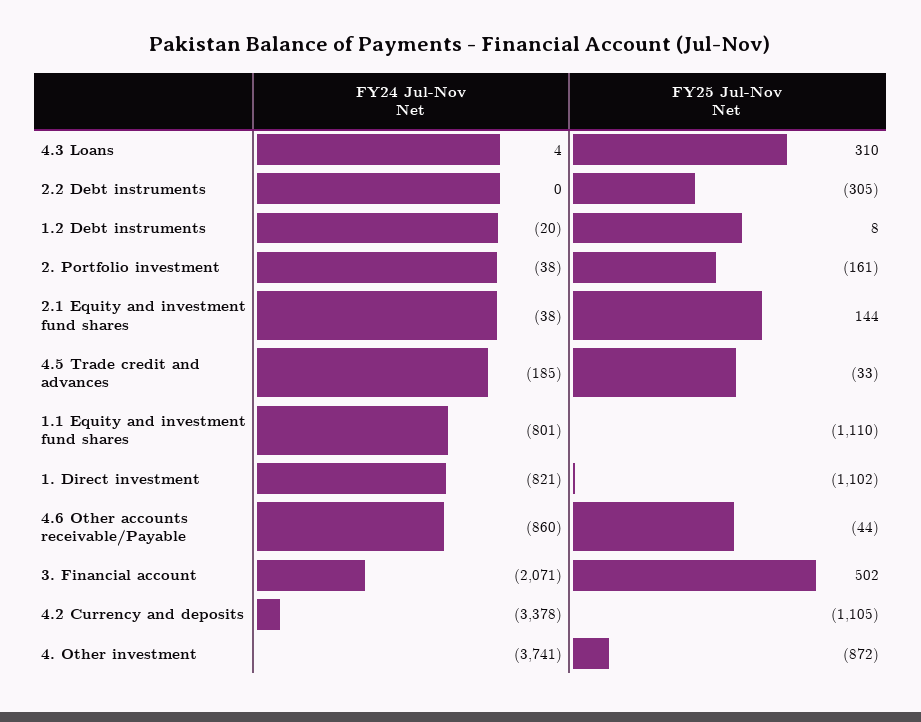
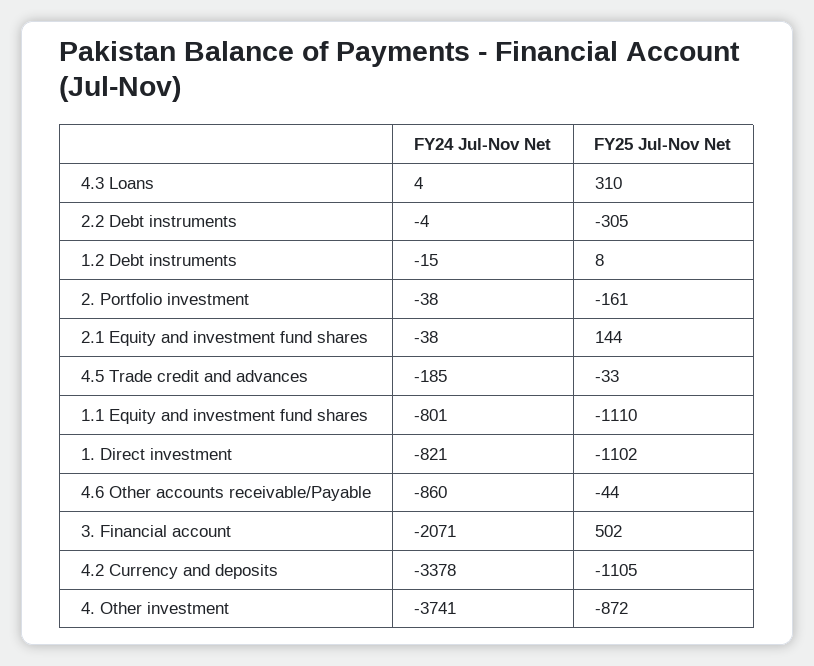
FY24 Jul-Nov Net, 2.2 Debt instruments: 0 -> -4
FY24 Jul-Nov Net, 1.2 Debt instruments: -20 -> -15

